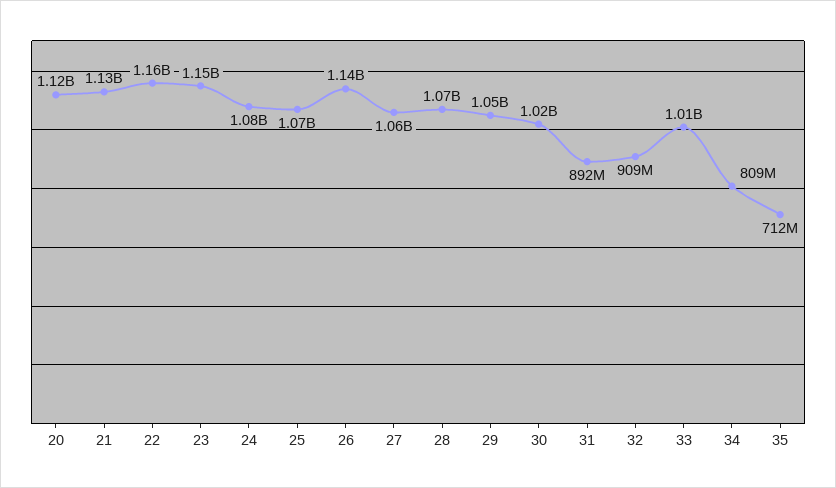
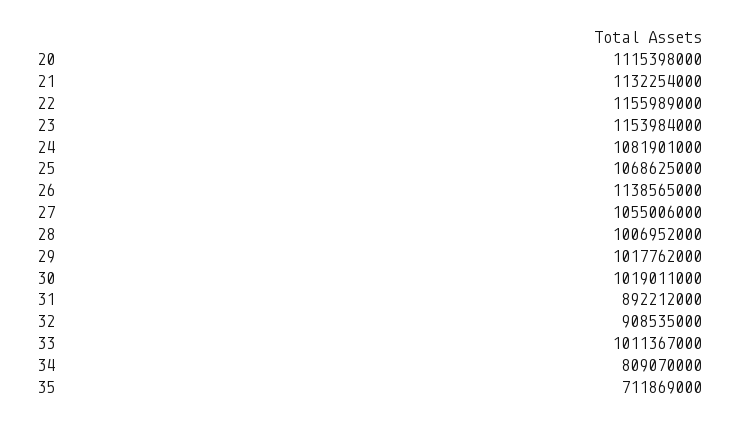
28: 1070000000 -> 1006952000
29: 1050000000 -> 1017762000

